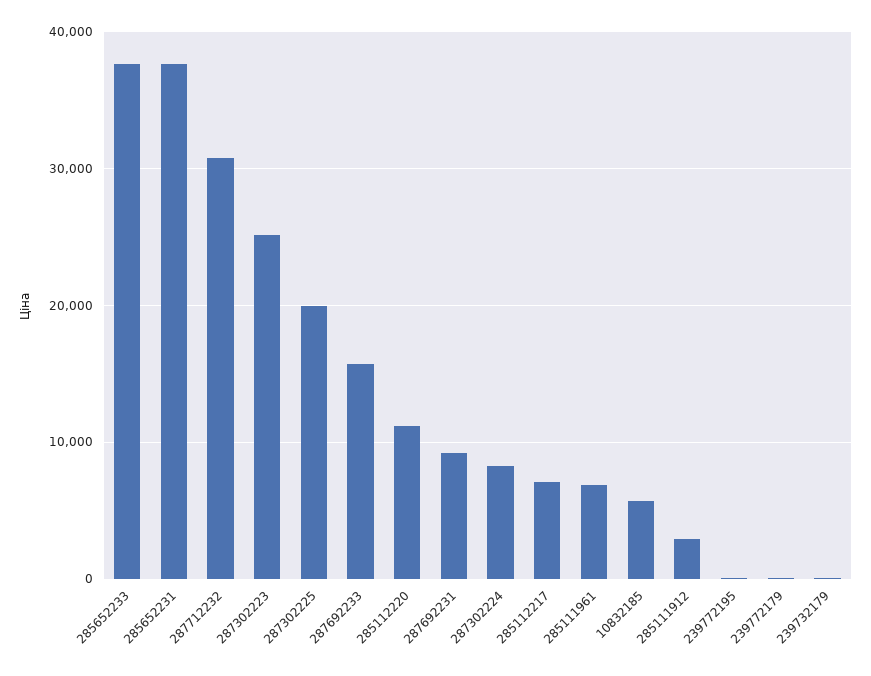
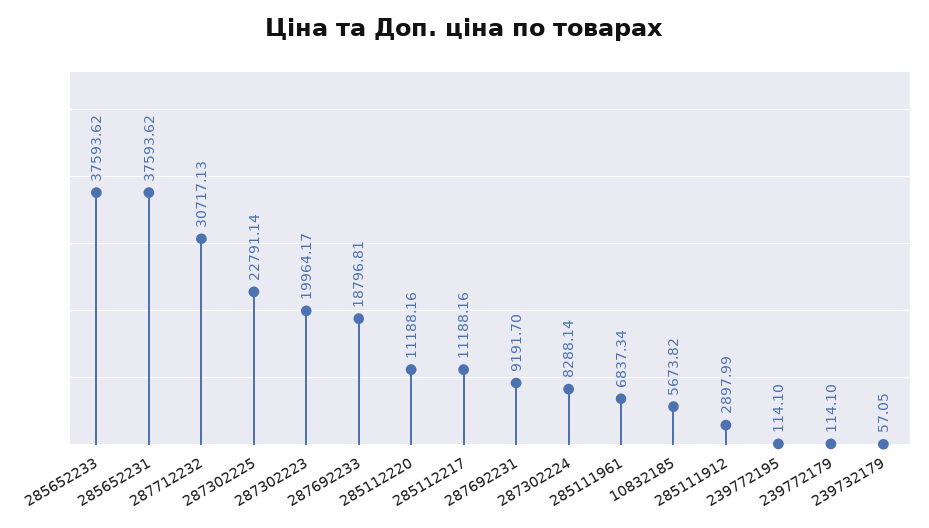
287302223: 25000 -> 19964.17
287302225: 20000 -> 22791.14
287692233: 16000 -> 18796.81
285112217: 7000 -> 11188.16

